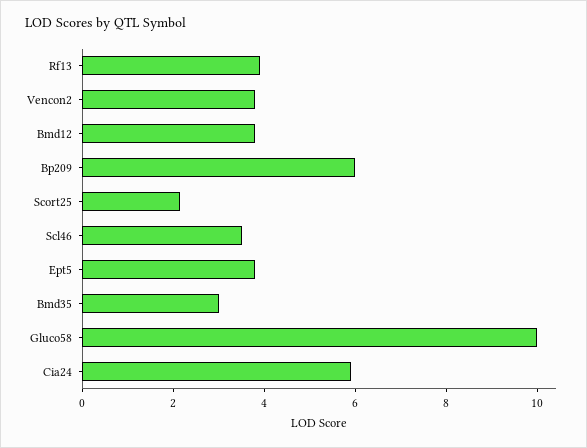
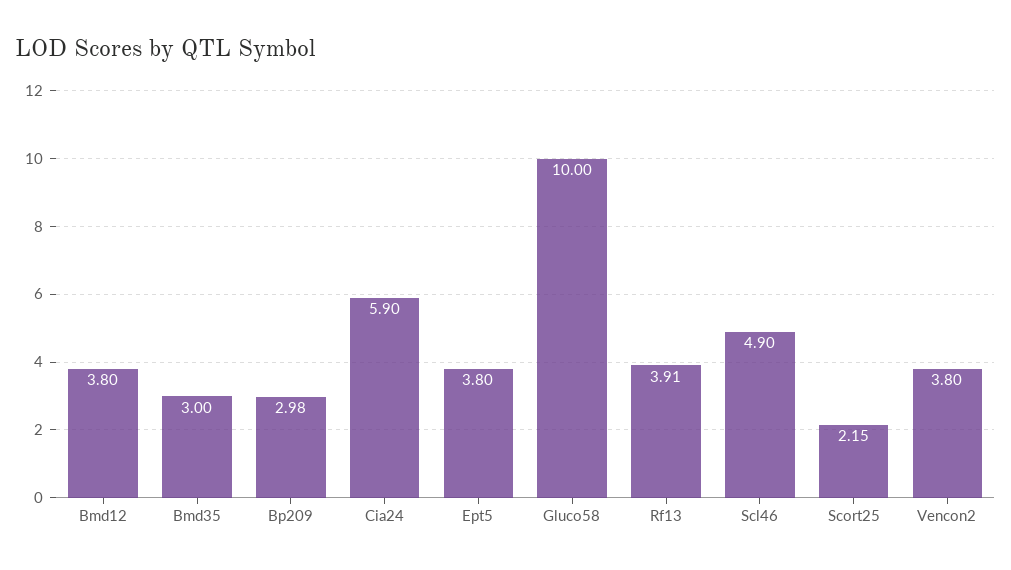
Bp209: 6 -> 2.98
Scl46: 3.5 -> 4.9

